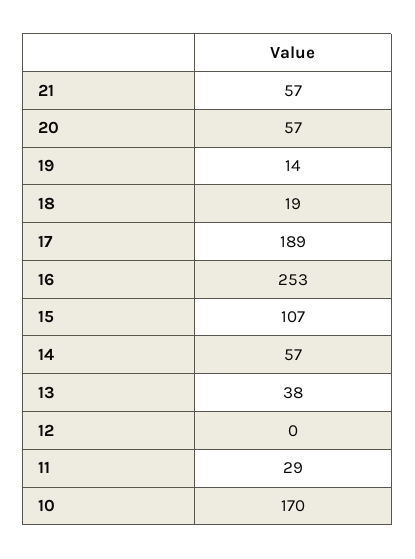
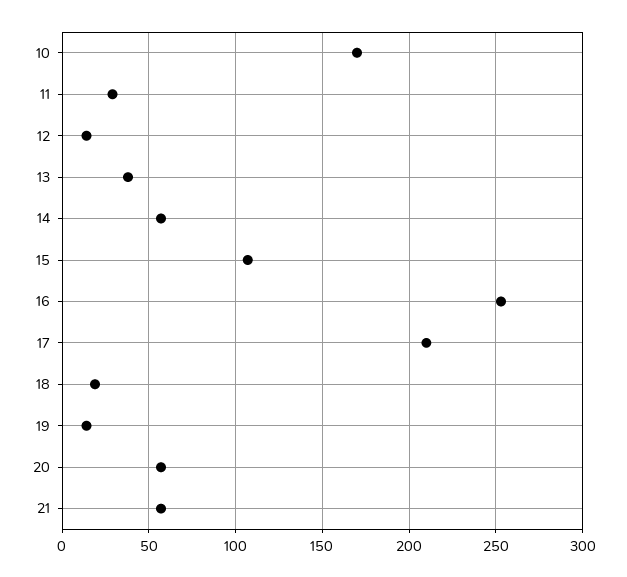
17: 189 -> 210
12: 0 -> 15

